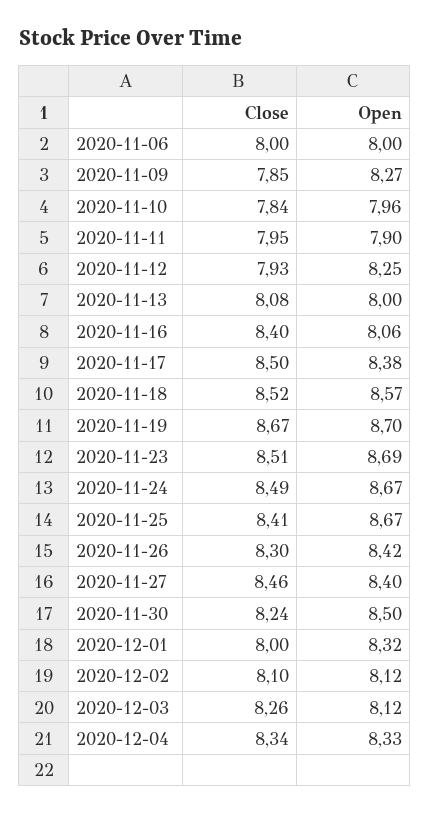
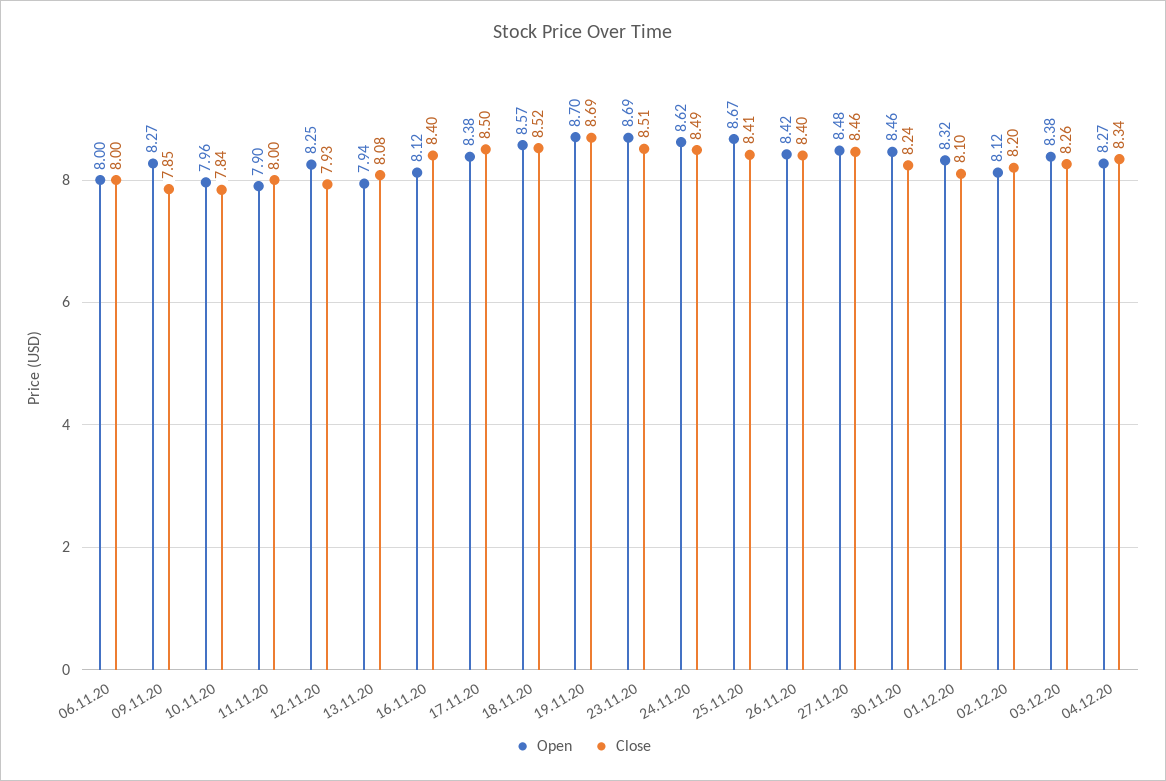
Close, 2020-11-11: 7.95 -> 8
Open, 2020-11-13: 8 -> 7.94
Open, 2020-11-16: 8.06 -> 8.12
Close, 2020-11-19: 8.67 -> 8.69
Open, 2020-11-24: 8.67 -> 8.62
Close, 2020-11-26: 8.3 -> 8.4
Open, 2020-11-27: 8.4 -> 8.48
Open, 2020-11-30: 8.5 -> 8.46
Close, 2020-12-01: 8 -> 8.1
Close, 2020-12-02: 8.1 -> 8.2
Open, 2020-12-03: 8.12 -> 8.38
Open, 2020-12-04: 8.33 -> 8.27

